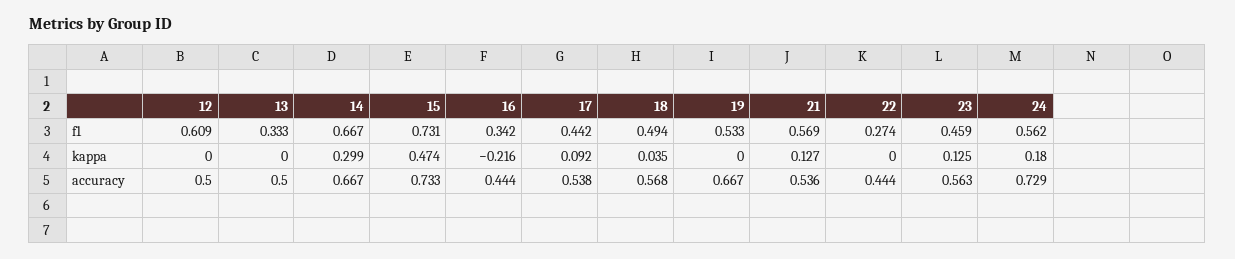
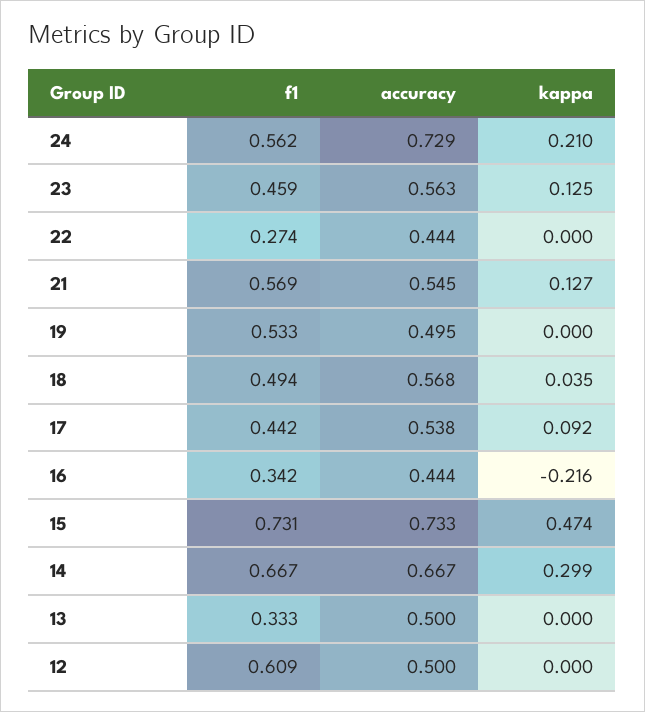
24, kappa: 0.18 -> 0.21
19, accuracy: 0.667 -> 0.495
21, accuracy: 0.536 -> 0.545

